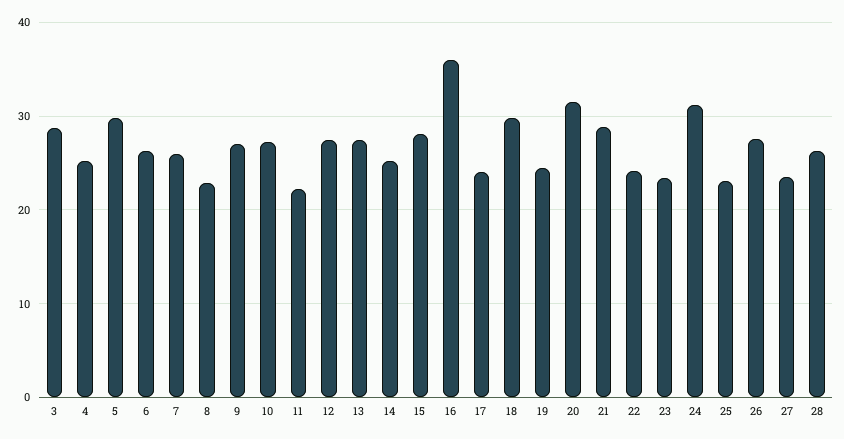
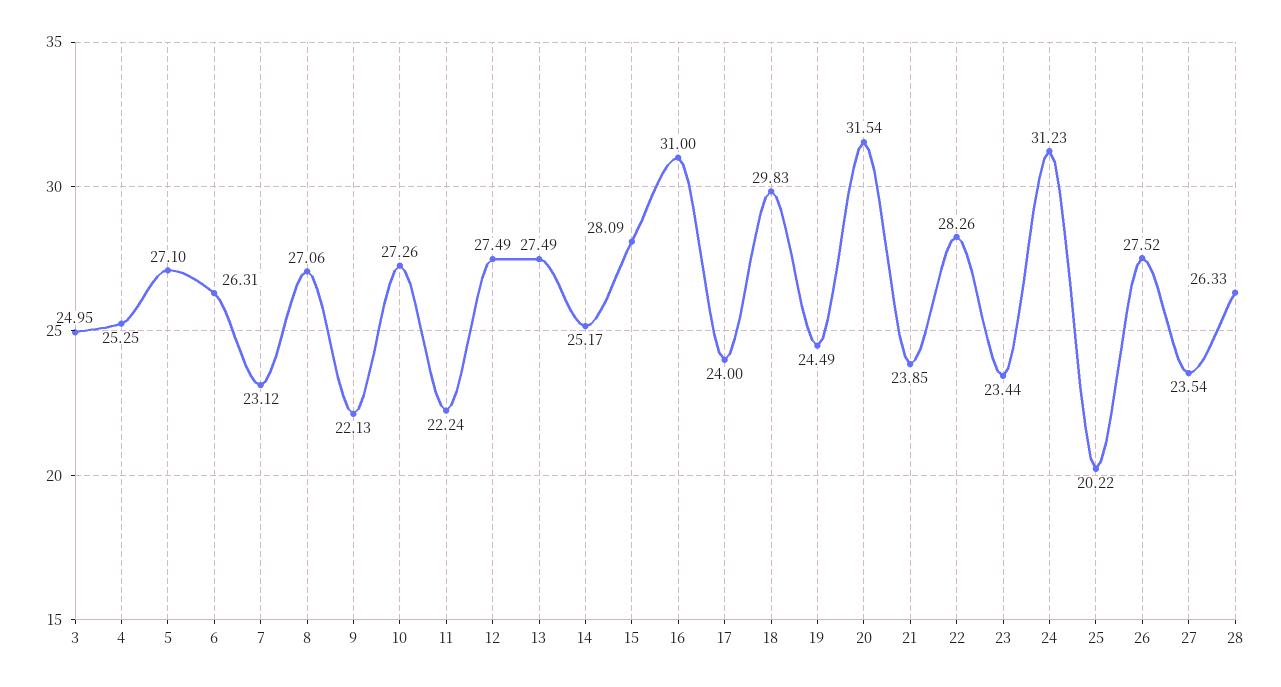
3: 29 -> 24.95
5: 30 -> 27.1
7: 26 -> 23.12
8: 23 -> 27.06
9: 27 -> 22.13
16: 36 -> 31
21: 29 -> 23.85
22: 24 -> 28.26
25: 23 -> 20.22

